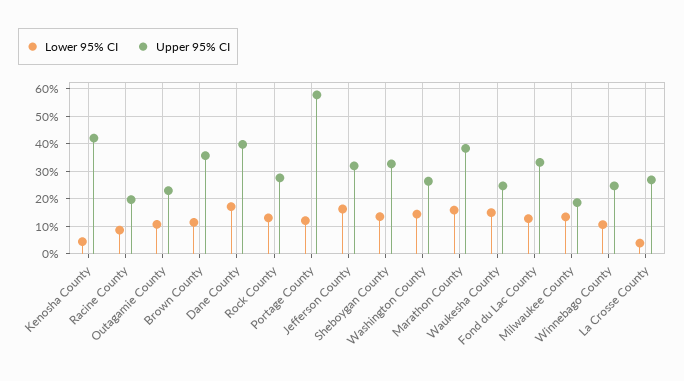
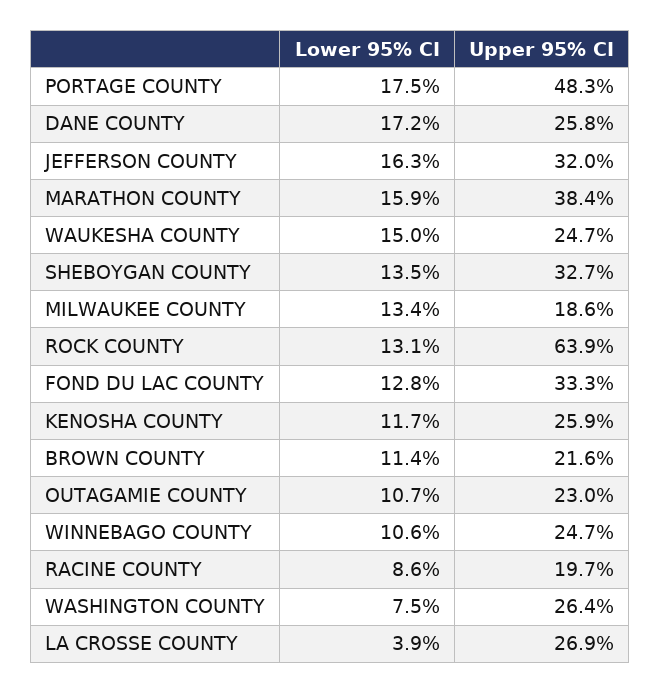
Lower 95% CI, Kenosha County: 5 -> 11.7
Upper 95% CI, Kenosha County: 42.5 -> 25.9
Upper 95% CI, Brown County: 35 -> 21.6
Upper 95% CI, Dane County: 40 -> 25.8
Upper 95% CI, Rock County: 27.5 -> 63.9
Lower 95% CI, Portage County: 12.5 -> 17.5
Upper 95% CI, Portage County: 57.5 -> 48.3
Lower 95% CI, Washington County: 15 -> 7.5

